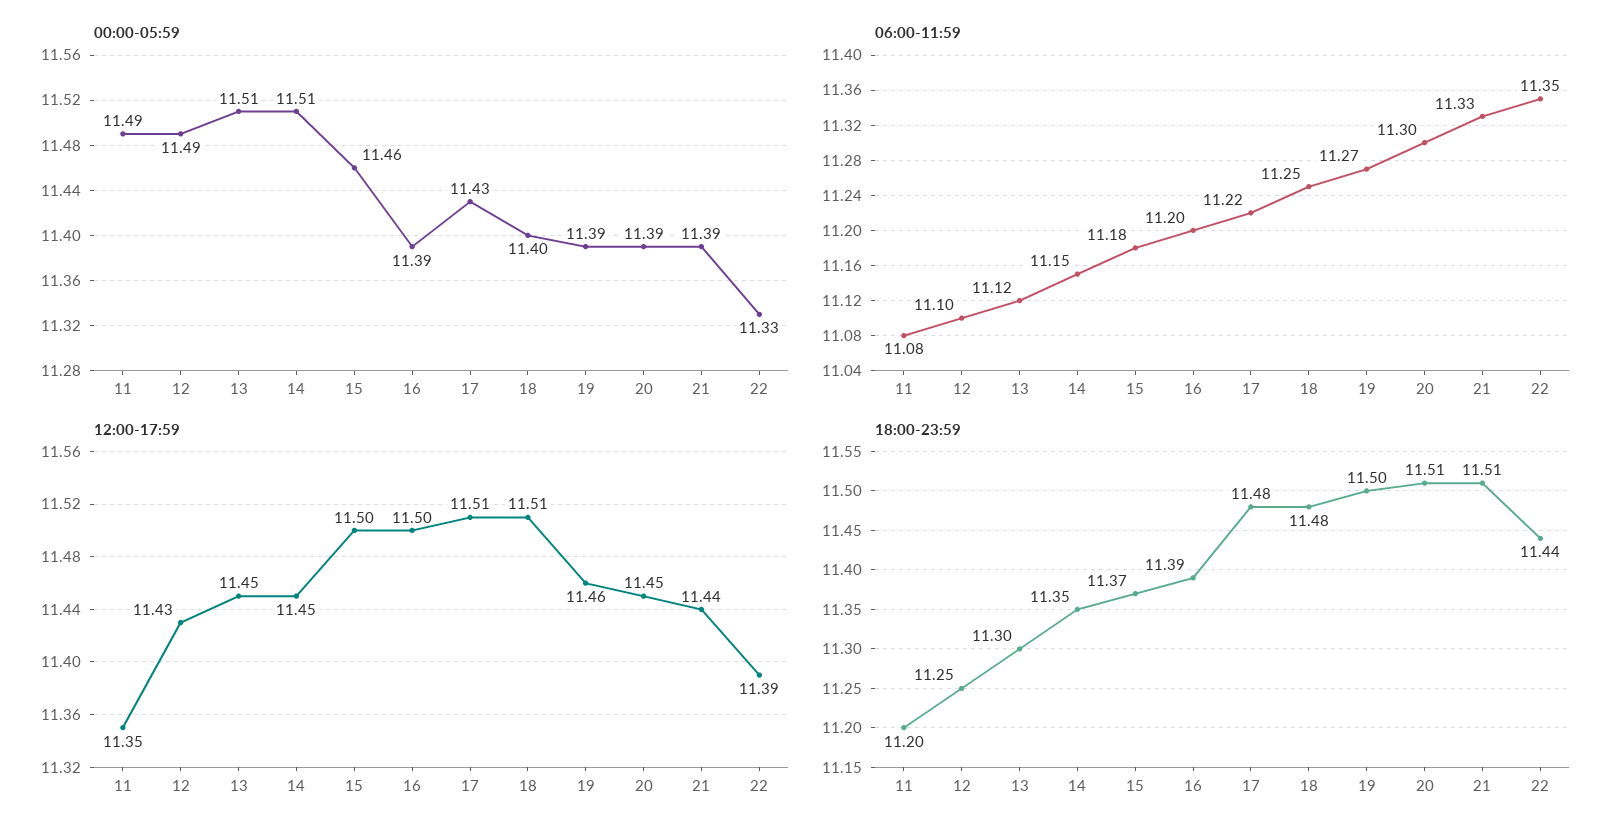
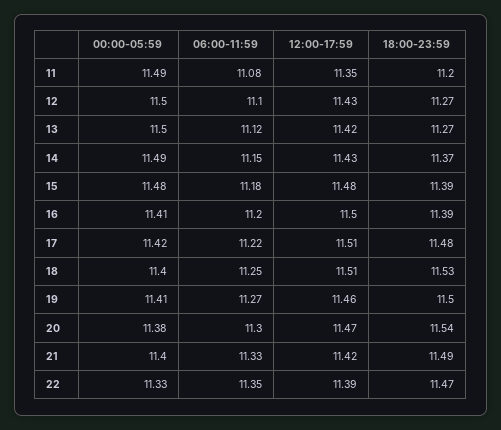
00:00-05:59, 12: 11.49 -> 11.5
00:00-05:59, 13: 11.51 -> 11.5
00:00-05:59, 14: 11.51 -> 11.49
00:00-05:59, 15: 11.46 -> 11.48
00:00-05:59, 16: 11.39 -> 11.41
00:00-05:59, 17: 11.43 -> 11.42
00:00-05:59, 19: 11.39 -> 11.41
00:00-05:59, 20: 11.39 -> 11.38
00:00-05:59, 21: 11.39 -> 11.4
12:00-17:59, 13: 11.45 -> 11.42
12:00-17:59, 14: 11.45 -> 11.43
12:00-17:59, 15: 11.5 -> 11.48
12:00-17:59, 20: 11.45 -> 11.47
12:00-17:59, 21: 11.44 -> 11.42
18:00-23:59, 12: 11.25 -> 11.27
18:00-23:59, 13: 11.3 -> 11.27
18:00-23:59, 14: 11.35 -> 11.37
18:00-23:59, 15: 11.37 -> 11.39
18:00-23:59, 18: 11.48 -> 11.53
18:00-23:59, 20: 11.51 -> 11.54
18:00-23:59, 21: 11.51 -> 11.49
18:00-23:59, 22: 11.44 -> 11.47

